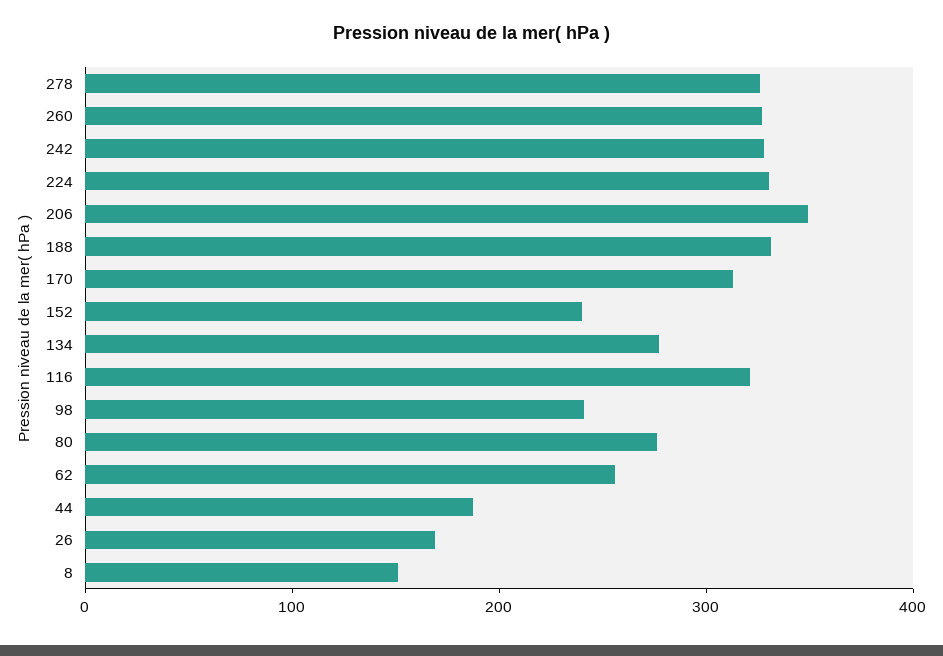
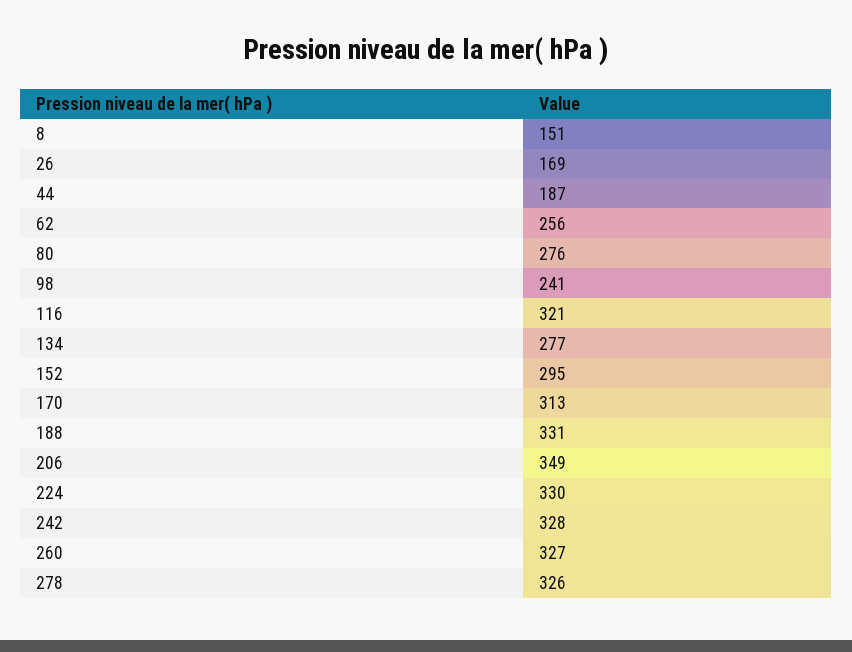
152: 240 -> 295

